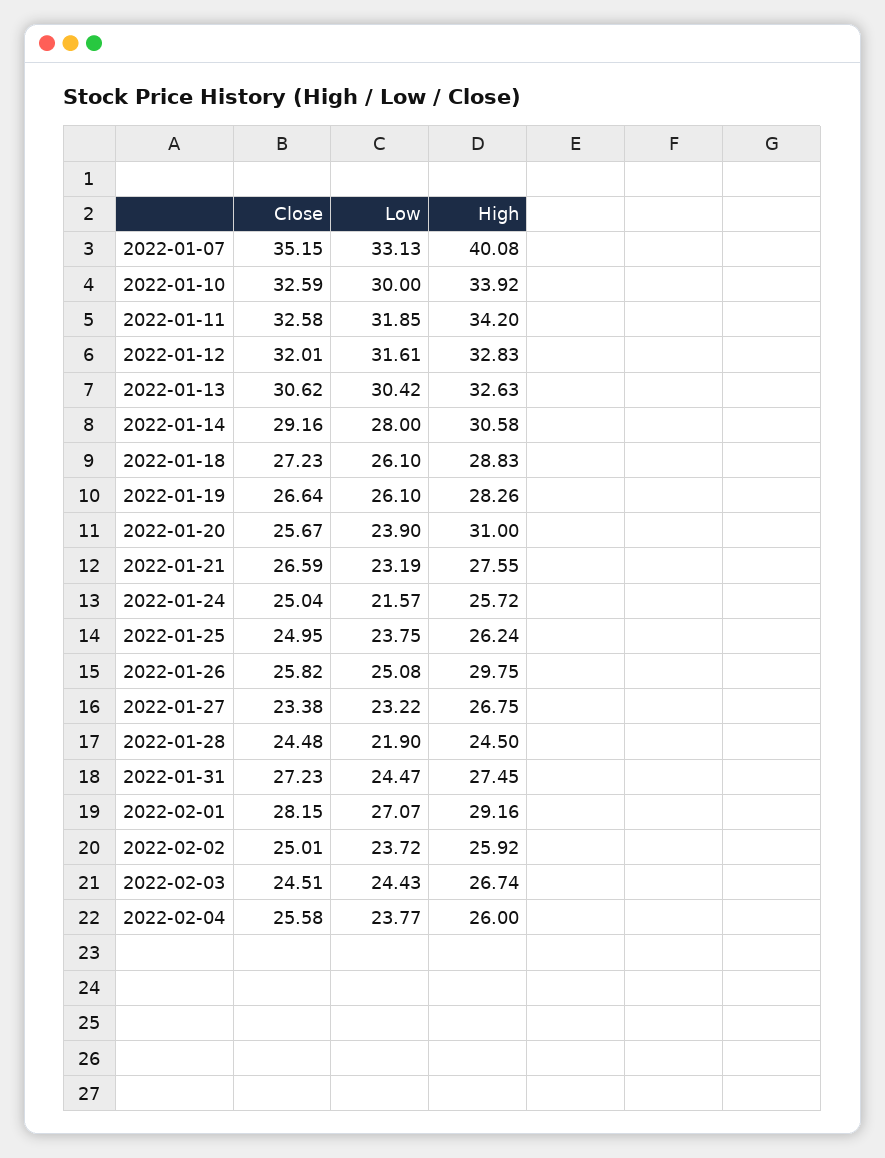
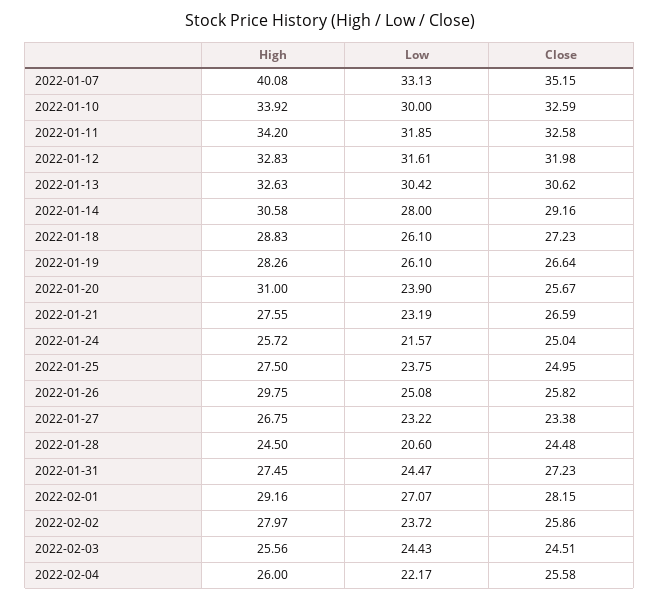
Close, 2022-01-12: 32.01 -> 31.98
High, 2022-01-25: 26.24 -> 27.5
Low, 2022-01-28: 21.9 -> 20.6
Close, 2022-02-02: 25.01 -> 25.86
High, 2022-02-02: 25.92 -> 27.97
High, 2022-02-03: 26.74 -> 25.56
Low, 2022-02-04: 23.77 -> 22.17

